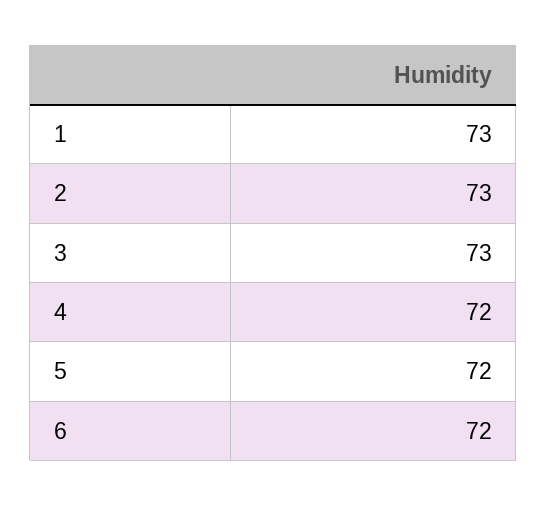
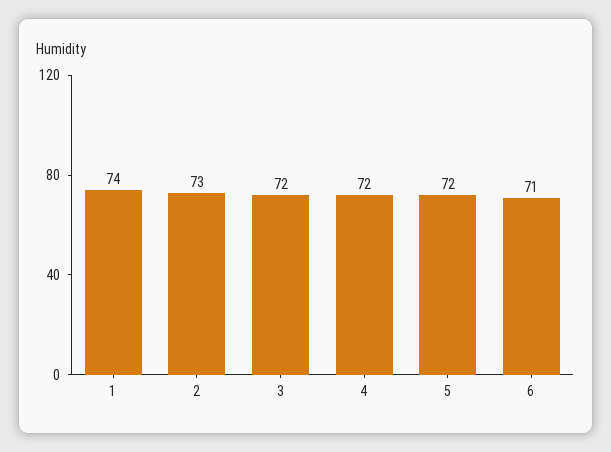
1: 73 -> 74
3: 73 -> 72
6: 72 -> 71

